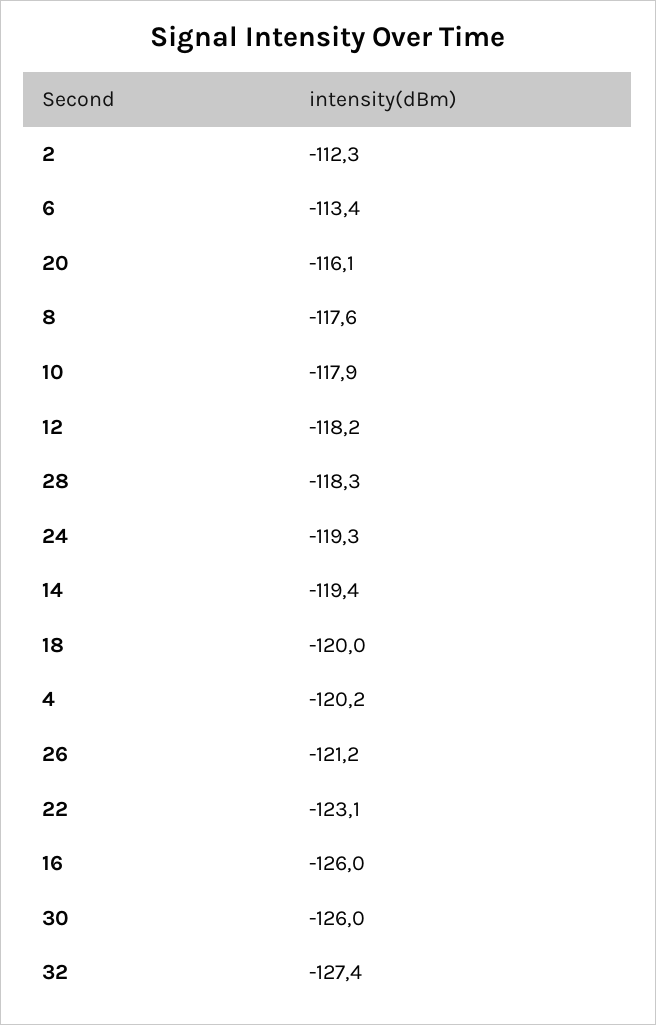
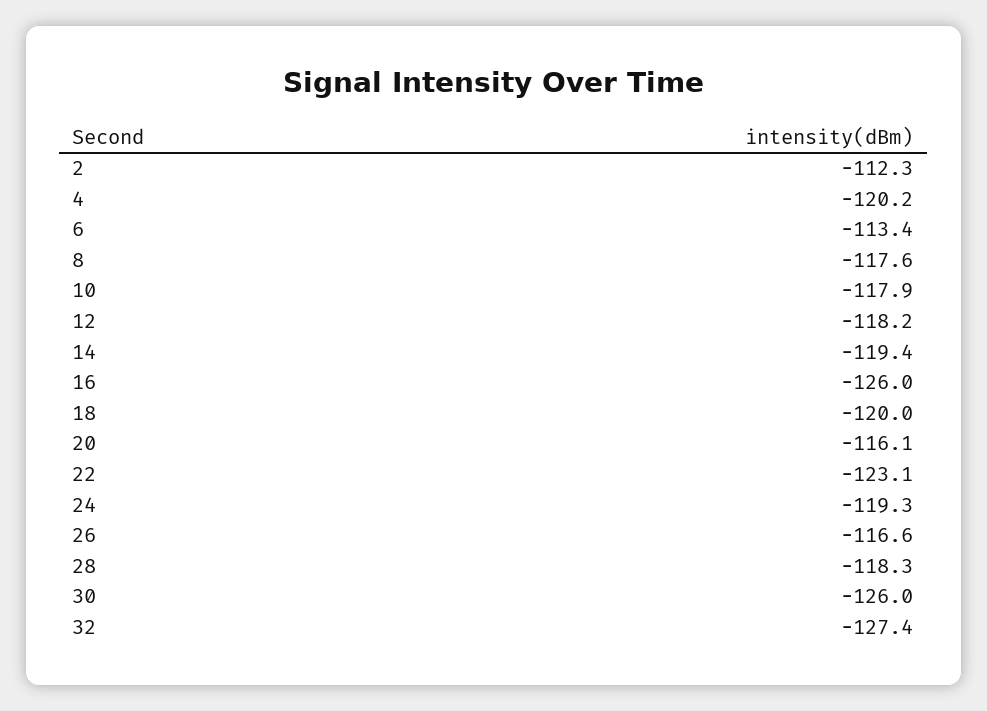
26: -121.2 -> -116.6

